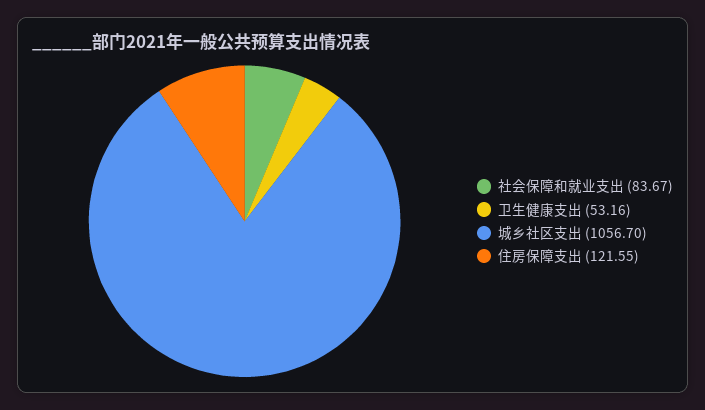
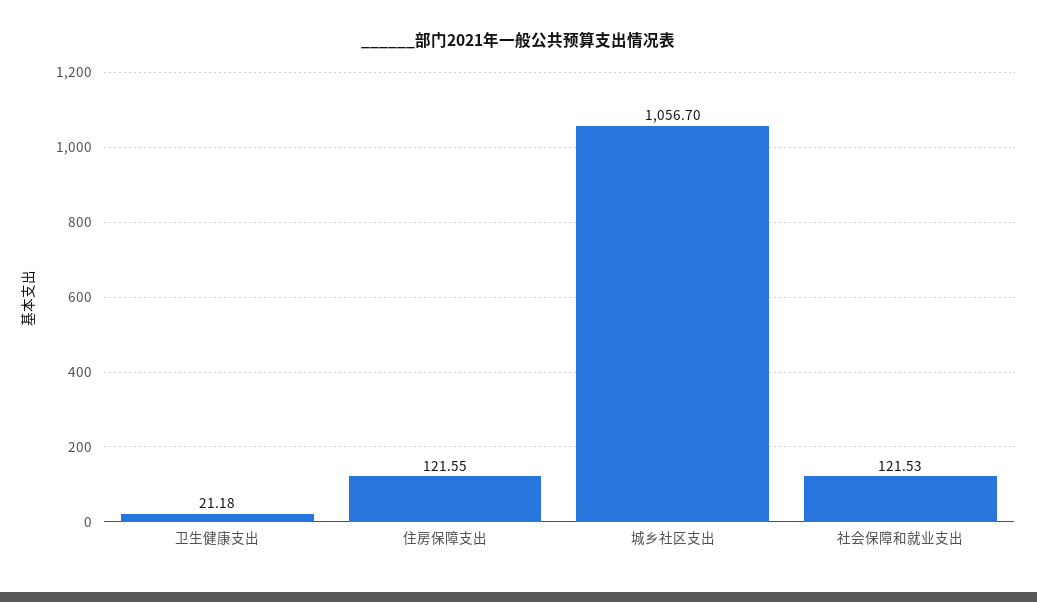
社会保障和就业支出: 83.67 -> 121.53
卫生健康支出: 53.16 -> 21.18

